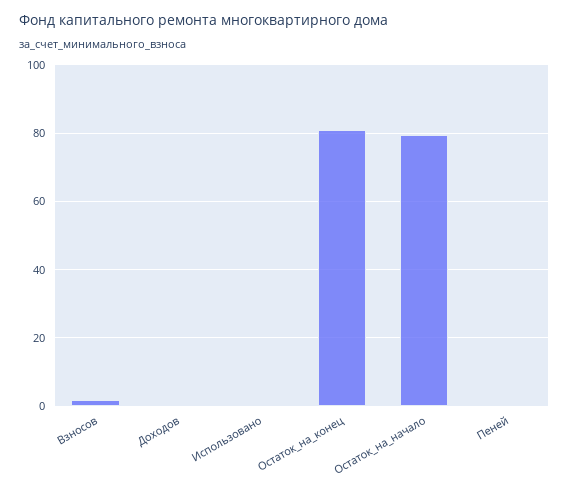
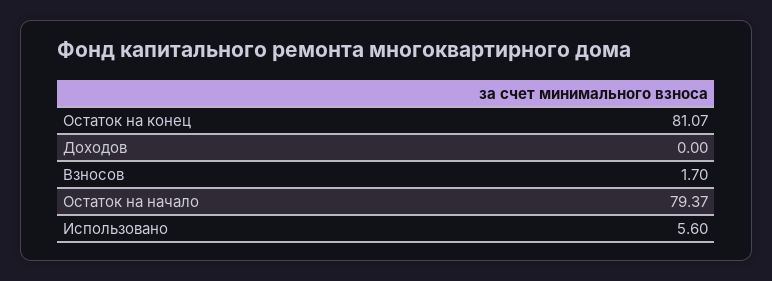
Использовано: 0 -> 5.6
Пеней: 0 -> none

